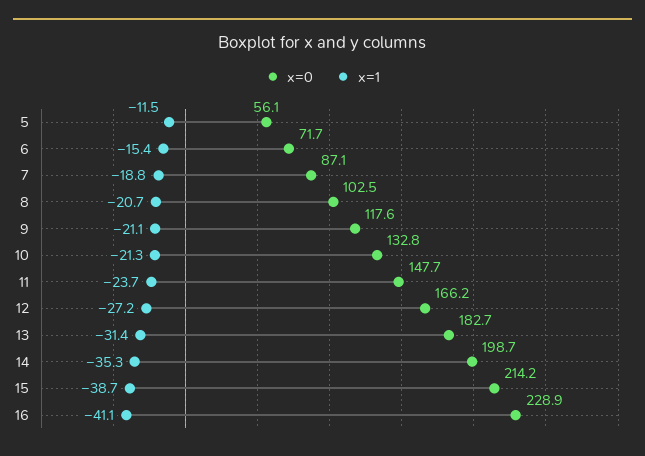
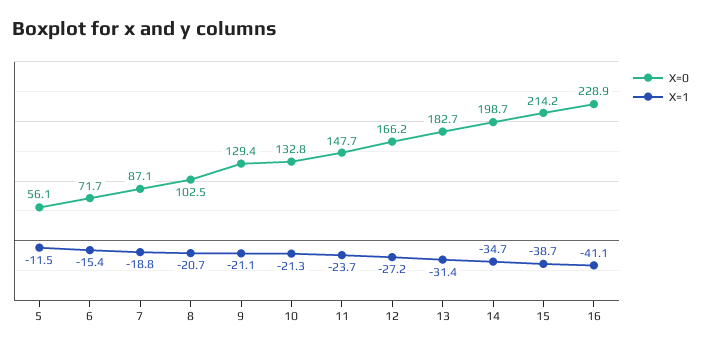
x=0, 9: 117.6 -> 129.4
x=1, 14: -35.3 -> -34.7

